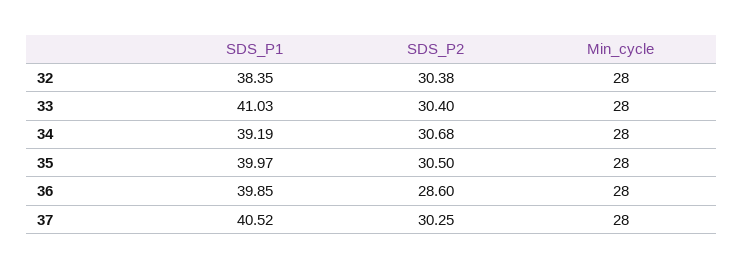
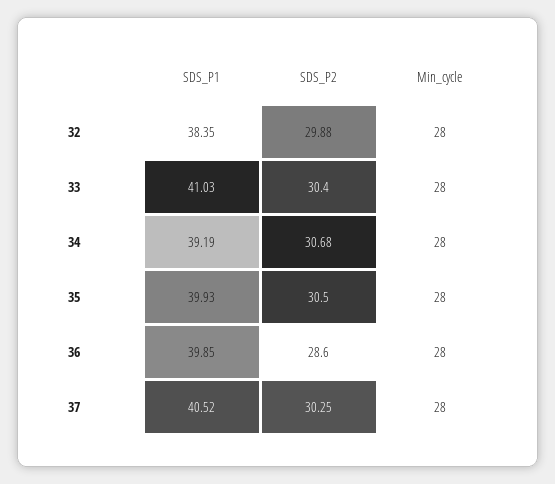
SDS_P2, 32: 30.38 -> 29.88
SDS_P1, 35: 39.97 -> 39.93

